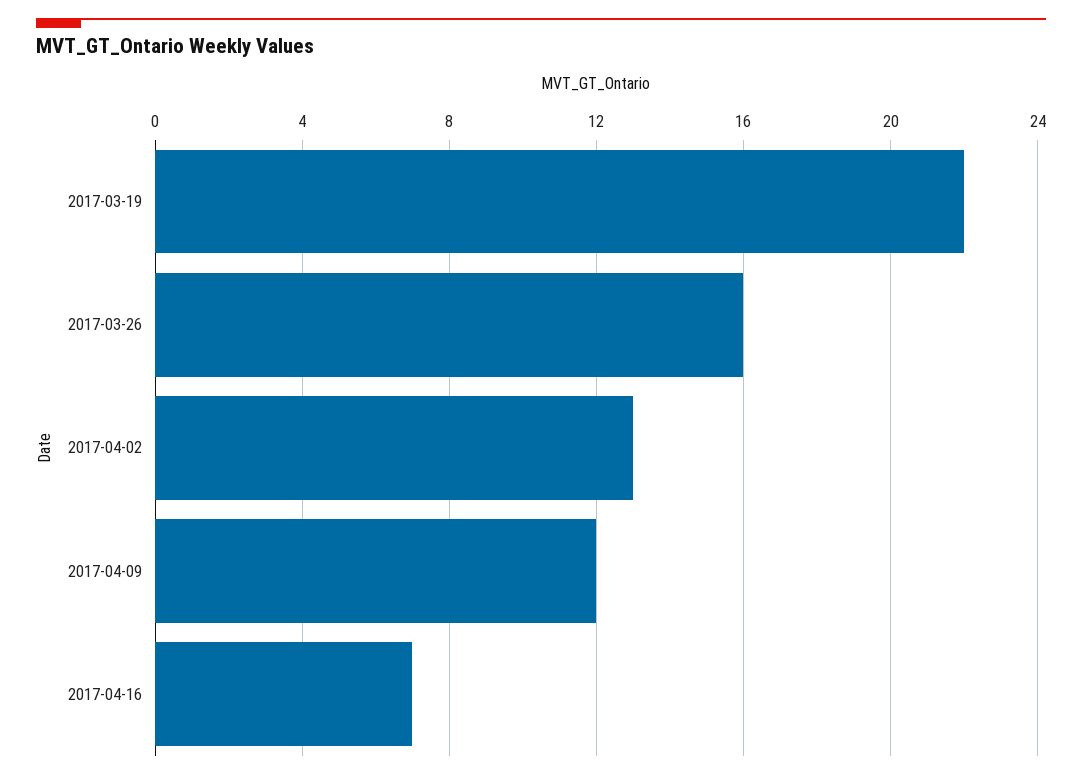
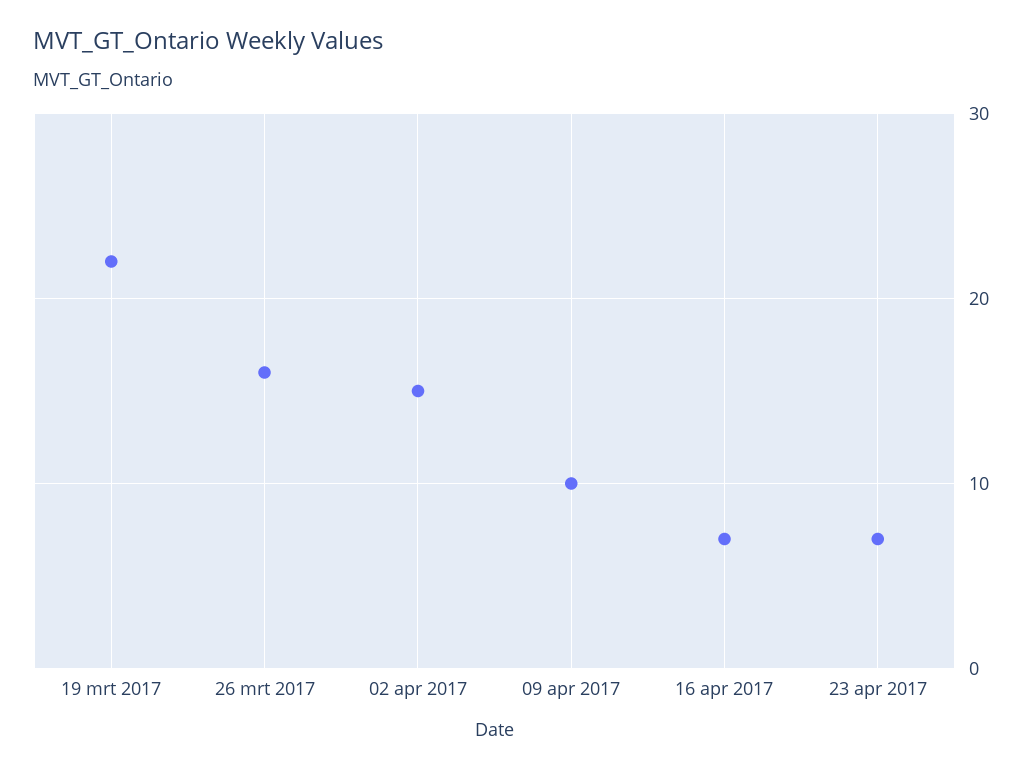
2017-04-02: 13 -> 15
2017-04-09: 12 -> 10
23 apr 2017: none -> 7

